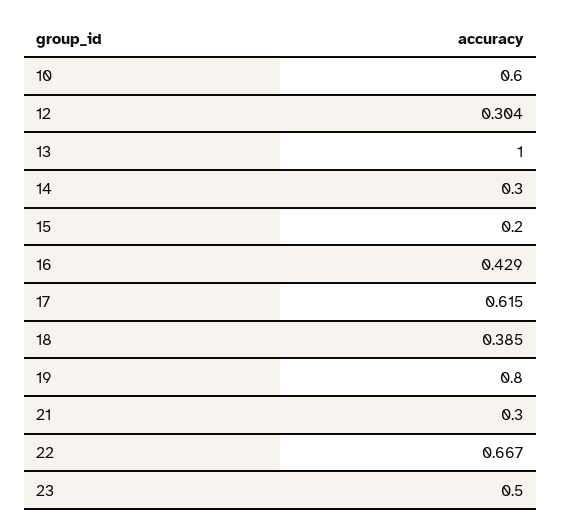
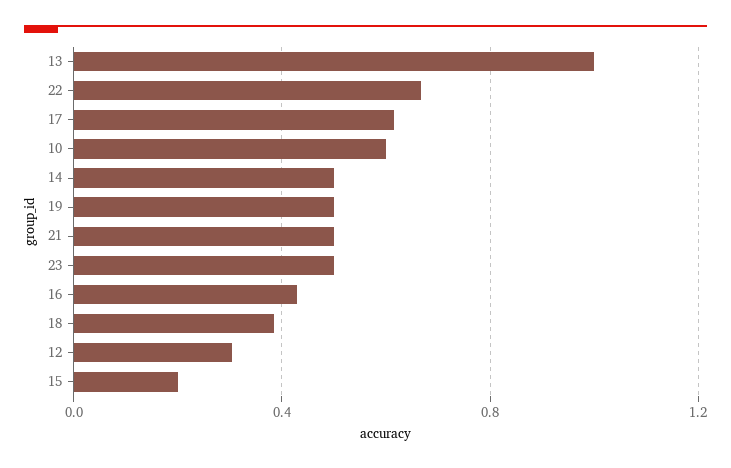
14: 0.3 -> 0.5
19: 0.8 -> 0.5
21: 0.3 -> 0.5

